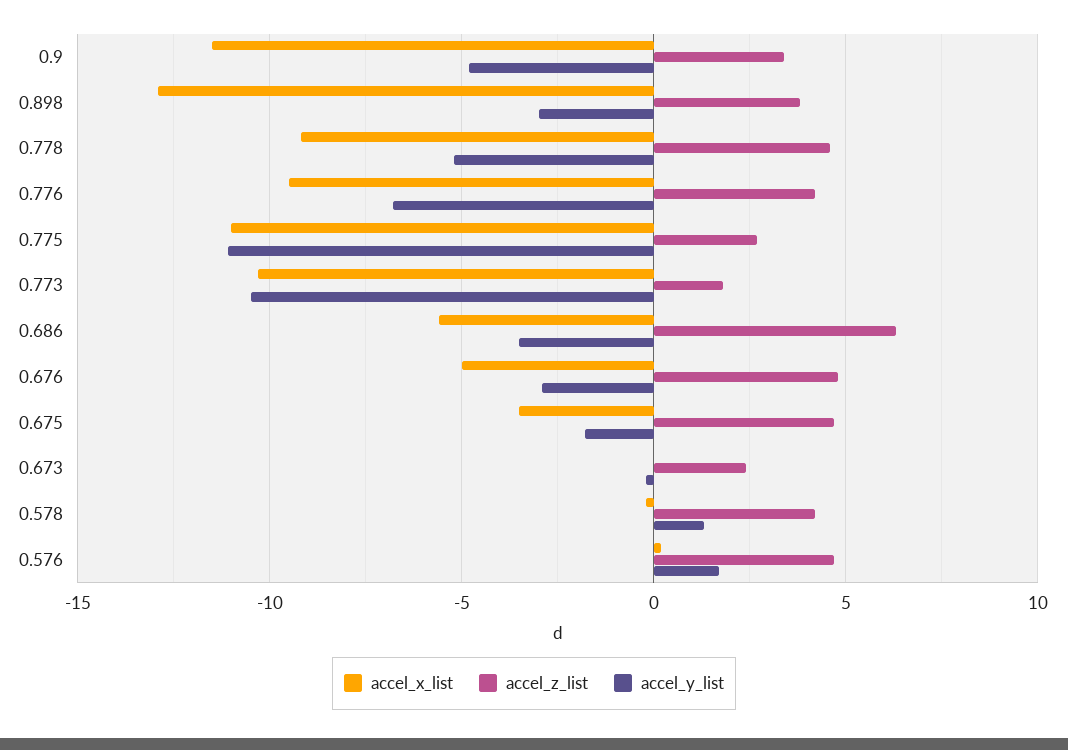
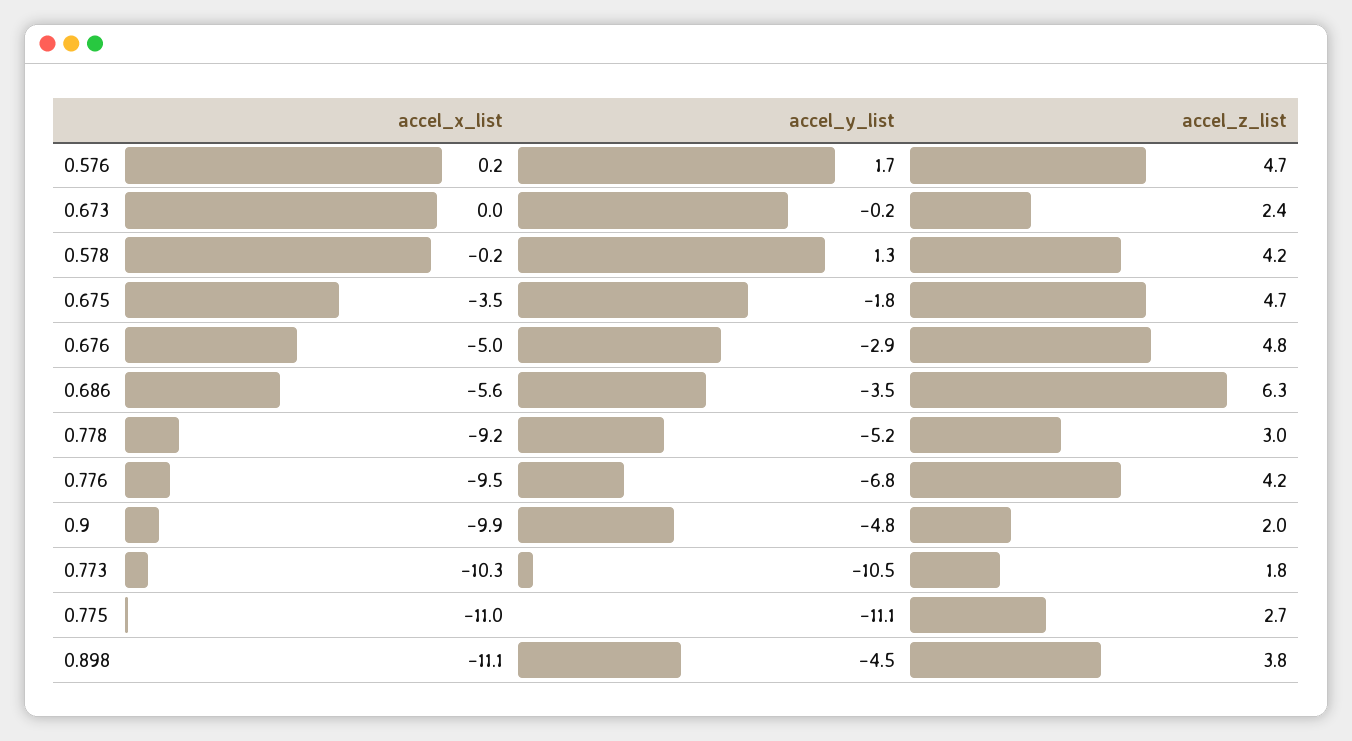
accel_x_list, 0.9: -11.5 -> -9.9
accel_z_list, 0.9: 3.5 -> 2
accel_x_list, 0.898: -13 -> -11.1
accel_y_list, 0.898: -3 -> -4.5
accel_z_list, 0.778: 4.5 -> 3

